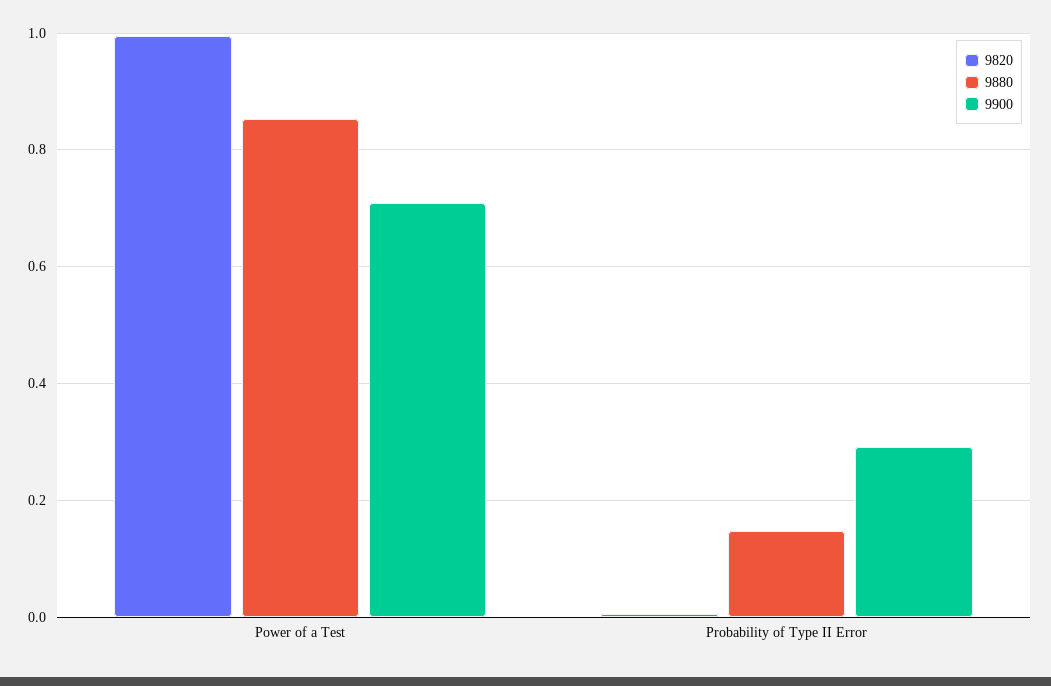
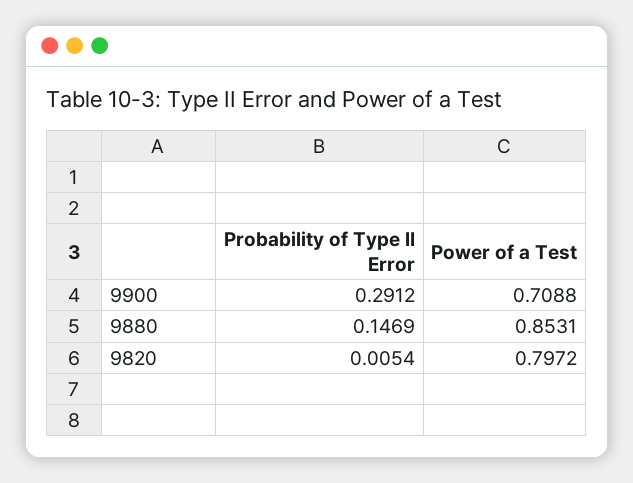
9820, Power of a Test: 1 -> 0.7972

